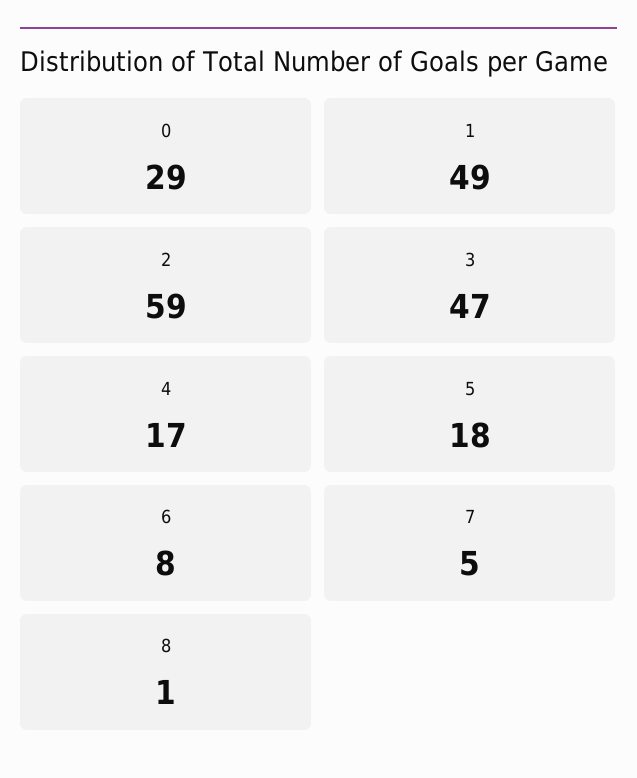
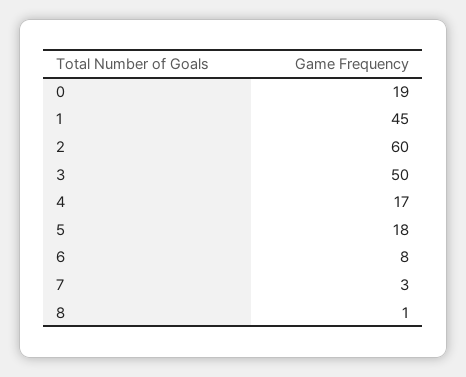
0: 29 -> 19
1: 49 -> 45
2: 59 -> 60
3: 47 -> 50
7: 5 -> 3

